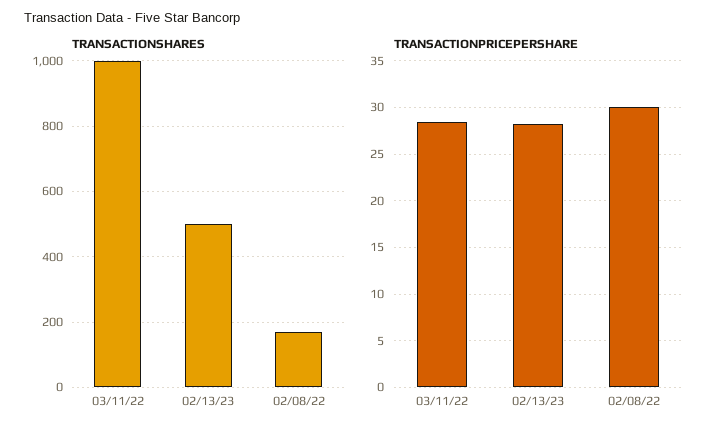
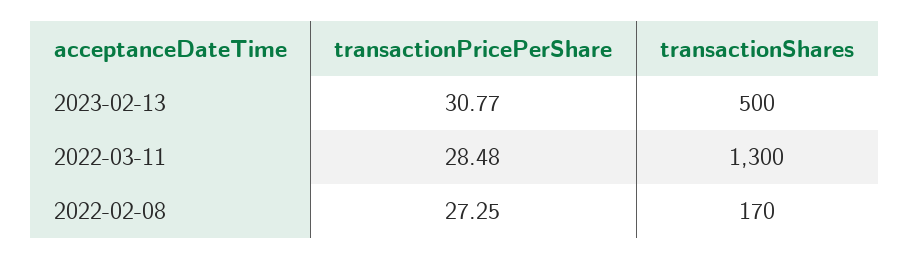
TRANSACTIONSHARES, 03/11/22: 1000 -> 1300
TRANSACTIONPRICEPERSHARE, 02/13/23: 28 -> 30.77
TRANSACTIONPRICEPERSHARE, 02/08/22: 30 -> 27.25

